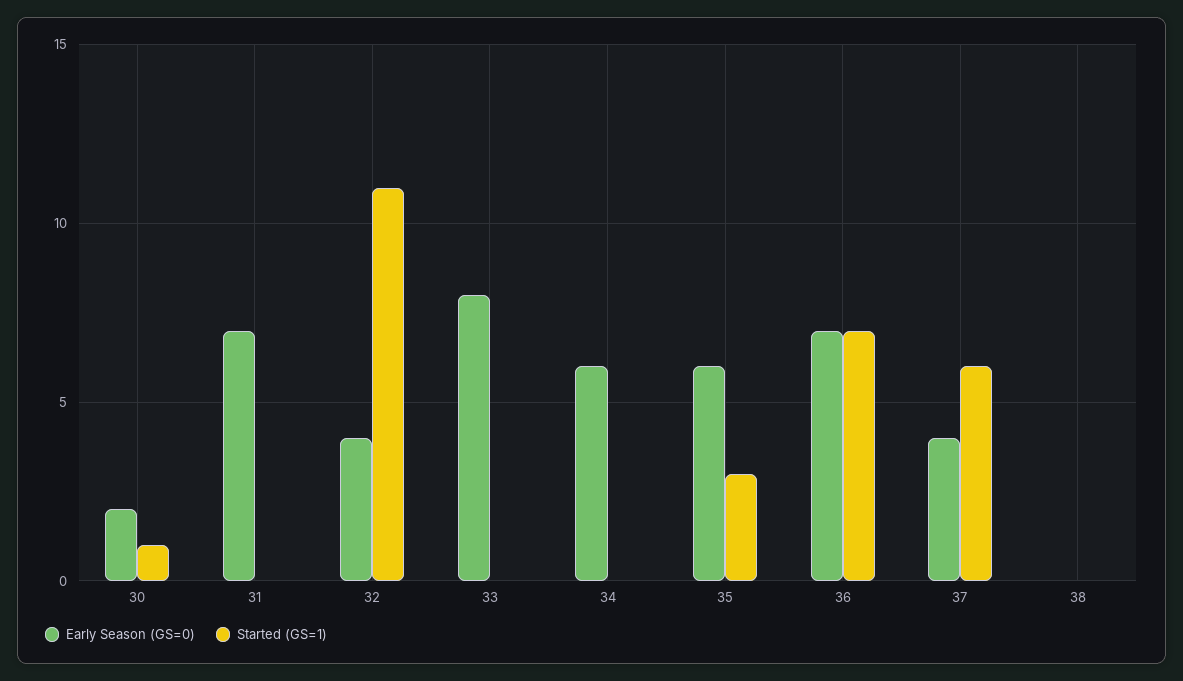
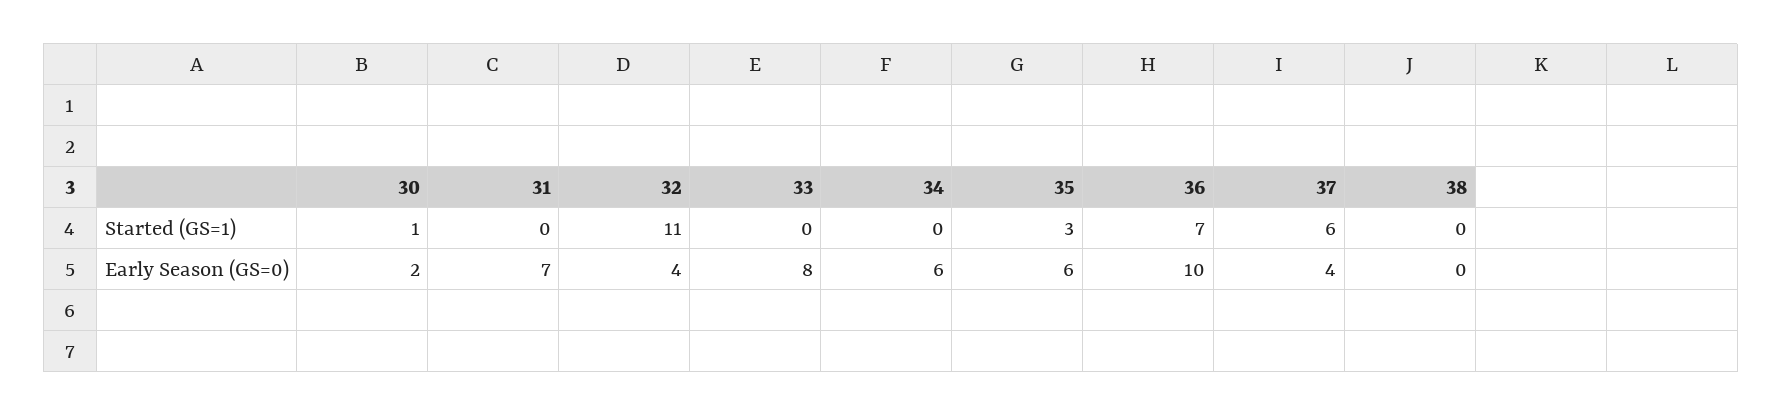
Early Season (GS=0), 36: 7 -> 10

